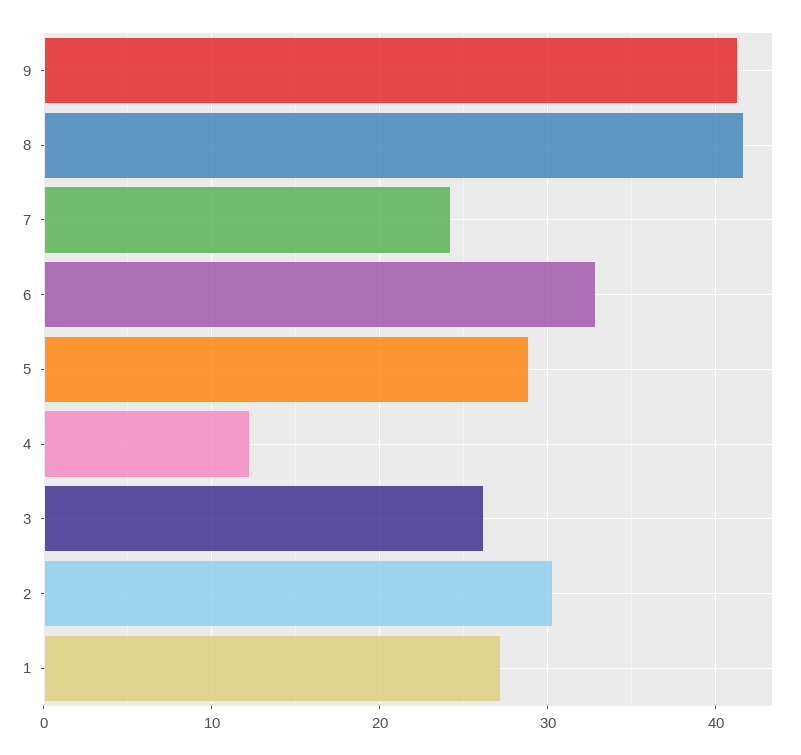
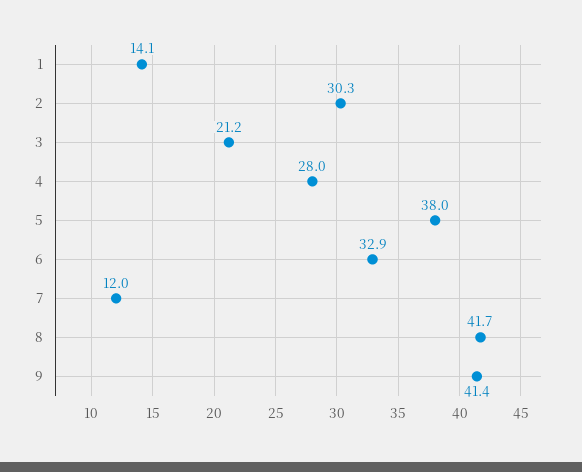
7: 24 -> 12
5: 29 -> 38
4: 12 -> 28
3: 26 -> 21.2
1: 27 -> 14.1

